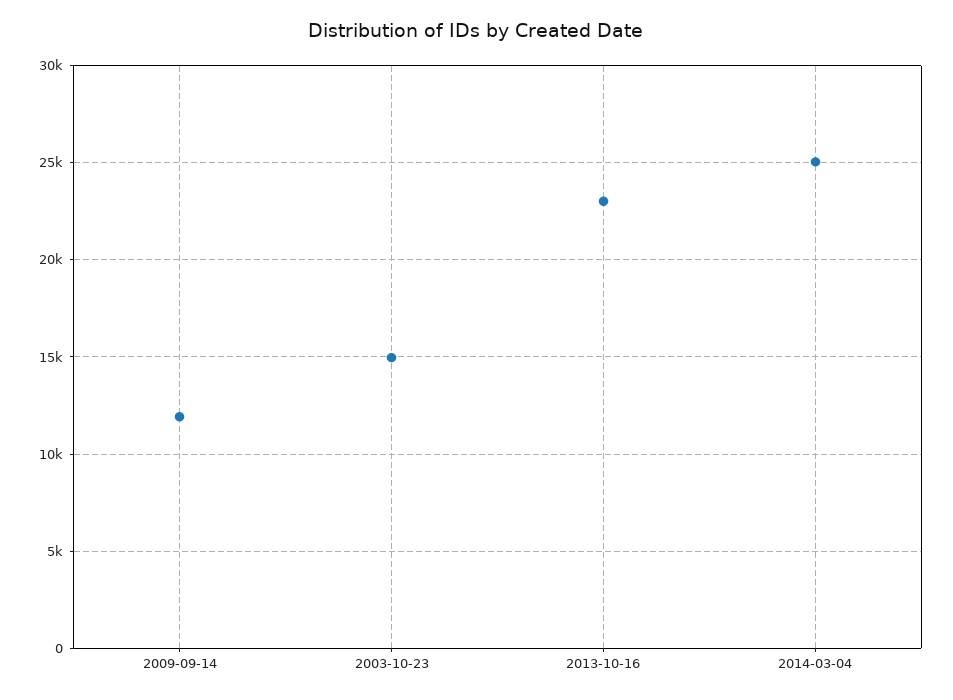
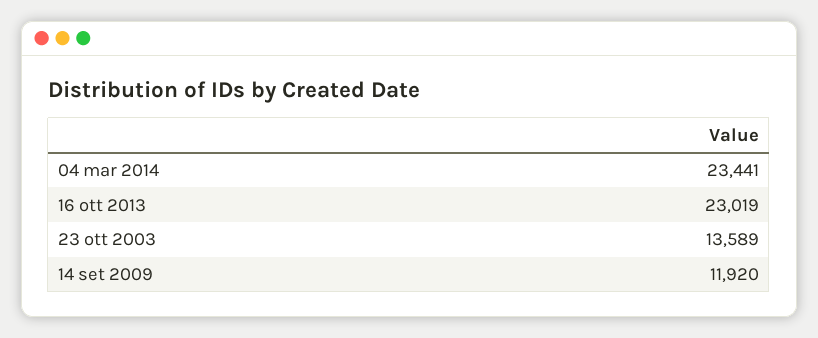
2003-10-23: 15000 -> 13589
2014-03-04: 25000 -> 23441

